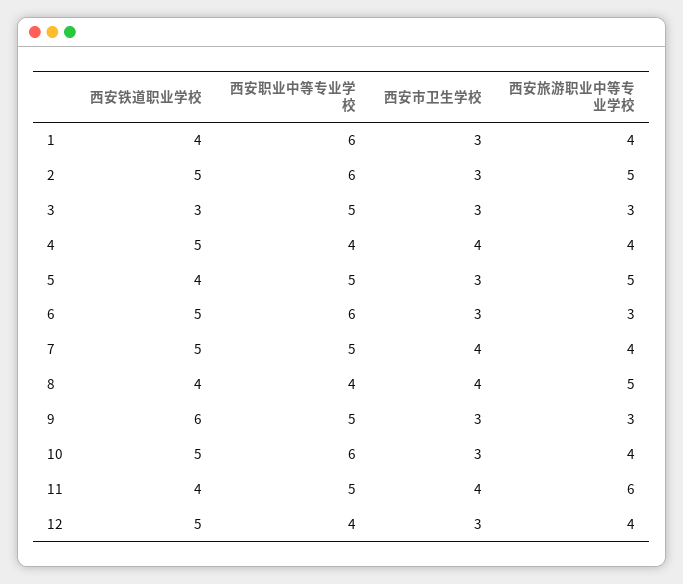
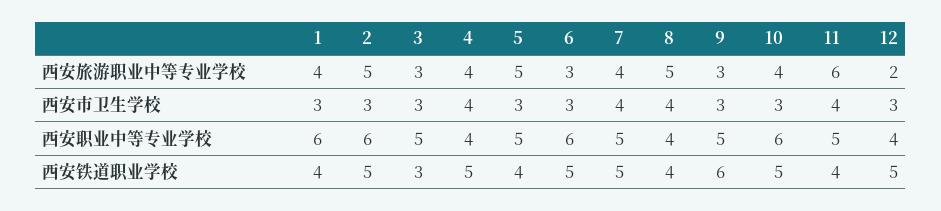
西安旅游职业中等专业学校, 12: 4 -> 2

